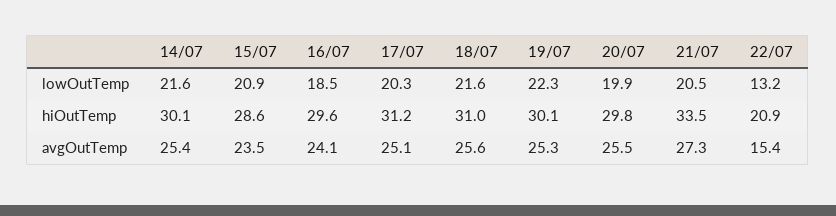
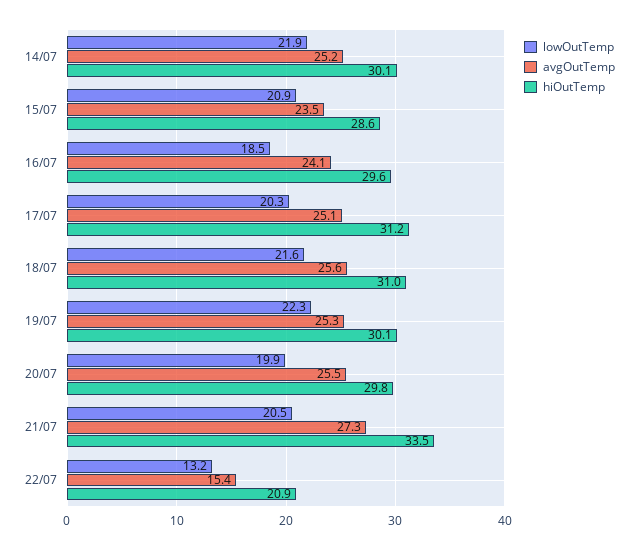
lowOutTemp, 14/07: 21.6 -> 21.9
avgOutTemp, 14/07: 25.4 -> 25.2

